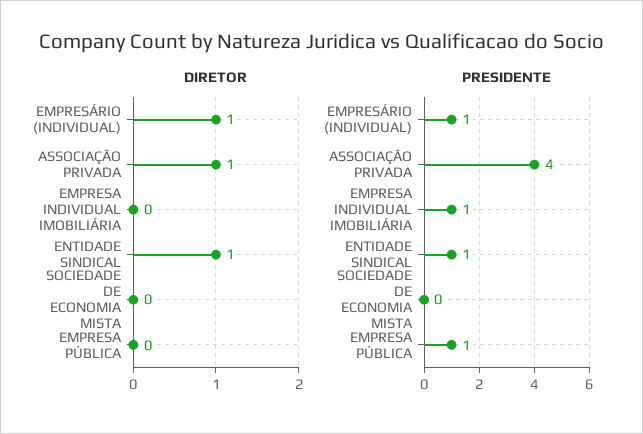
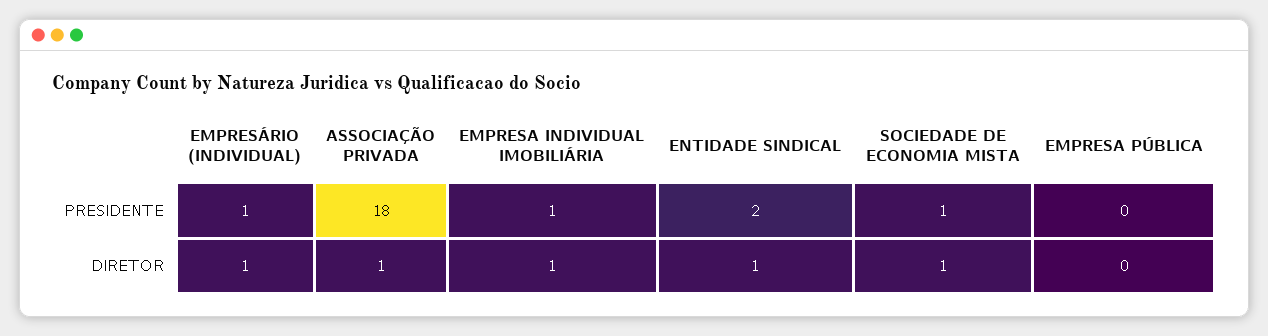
DIRETOR, EMPRESA INDIVIDUAL IMOBILIÁRIA: 0 -> 1
DIRETOR, SOCIEDADE DE ECONOMIA MISTA: 0 -> 1
PRESIDENTE, ASSOCIAÇÃO PRIVADA: 4 -> 18
PRESIDENTE, ENTIDADE SINDICAL: 1 -> 2
PRESIDENTE, SOCIEDADE DE ECONOMIA MISTA: 0 -> 1
PRESIDENTE, EMPRESA PÚBLICA: 1 -> 0

